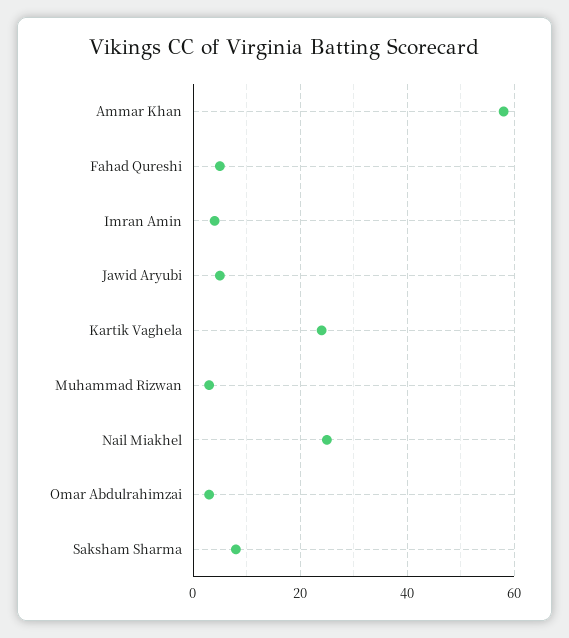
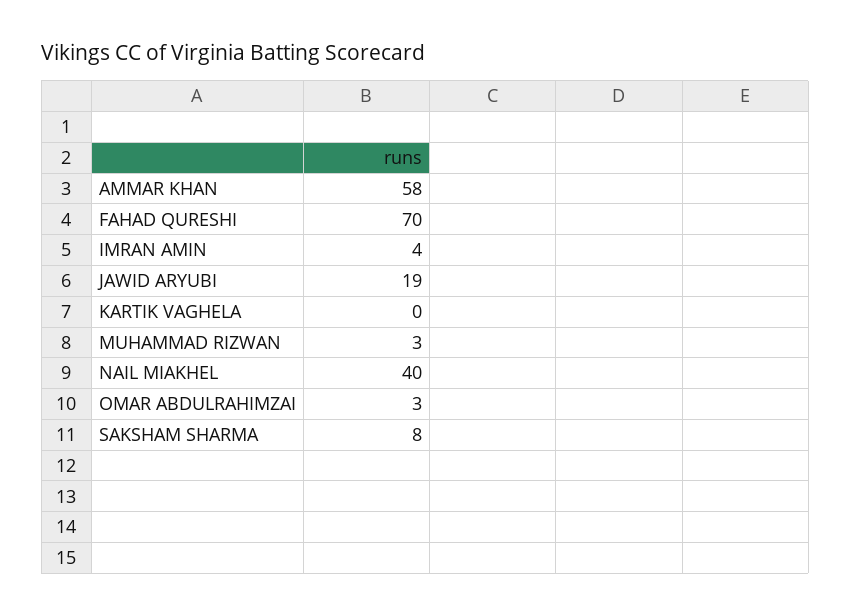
Fahad Qureshi: 5 -> 70
Jawid Aryubi: 5 -> 19
Kartik Vaghela: 25 -> 0
Nail Miakhel: 25 -> 40

